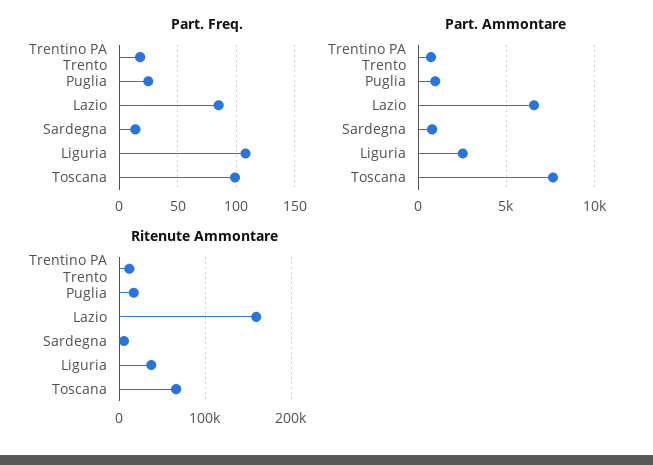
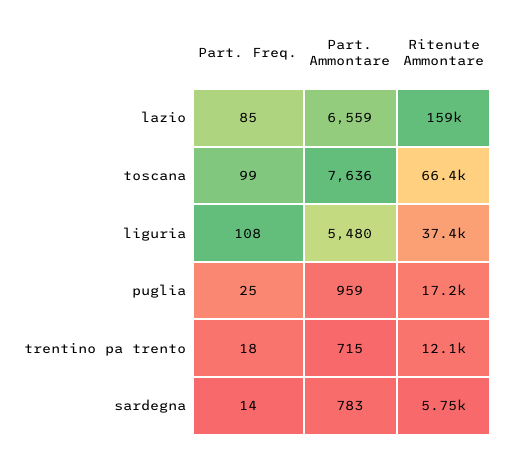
Part. Ammontare, Liguria: 2500 -> 5480

